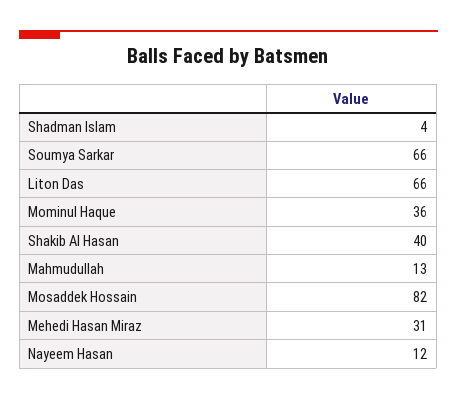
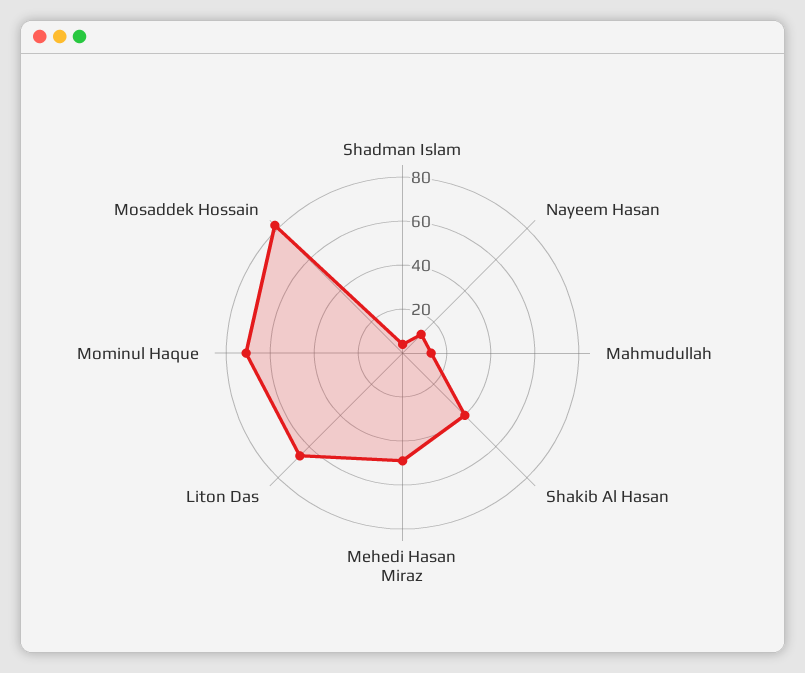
Soumya Sarkar: 66 -> none
Mominul Haque: 36 -> 70
Mehedi Hasan Miraz: 31 -> 50

